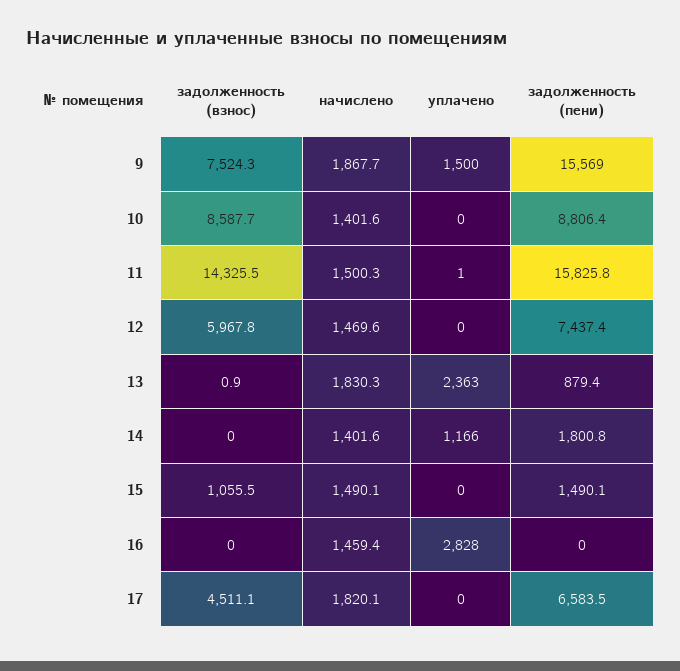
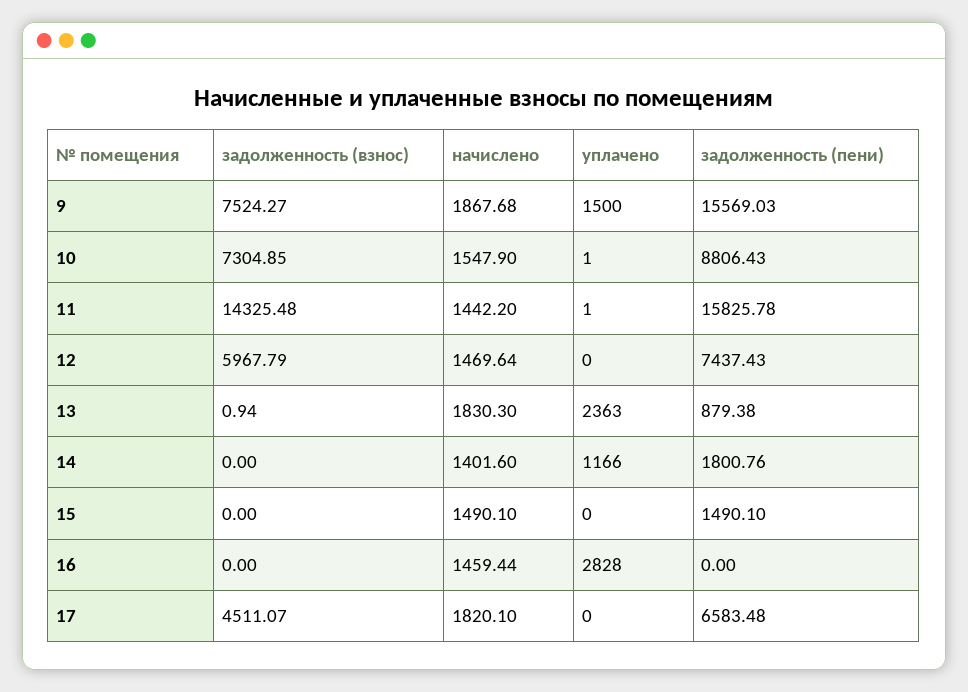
задолженность (взнос), 10: 8587.7 -> 7304.85
начислено, 10: 1401.6 -> 1547.9
уплачено, 10: 0 -> 1
начислено, 11: 1500.3 -> 1442.2
задолженность (взнос), 15: 1055.5 -> 0

